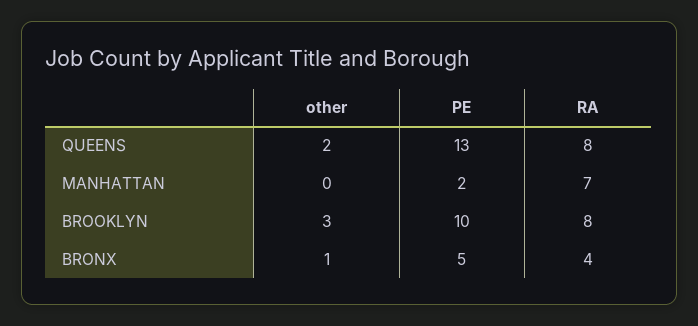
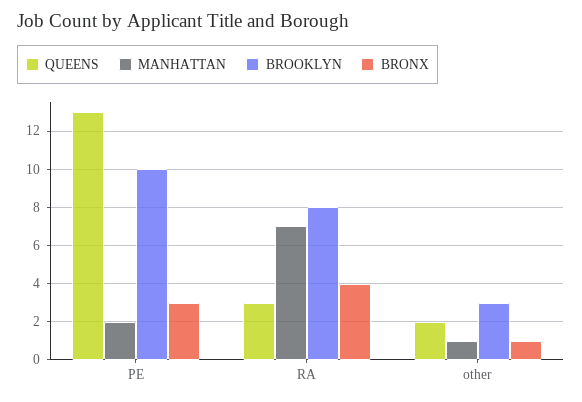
QUEENS, RA: 8 -> 3
MANHATTAN, other: 0 -> 1
BRONX, PE: 5 -> 3

